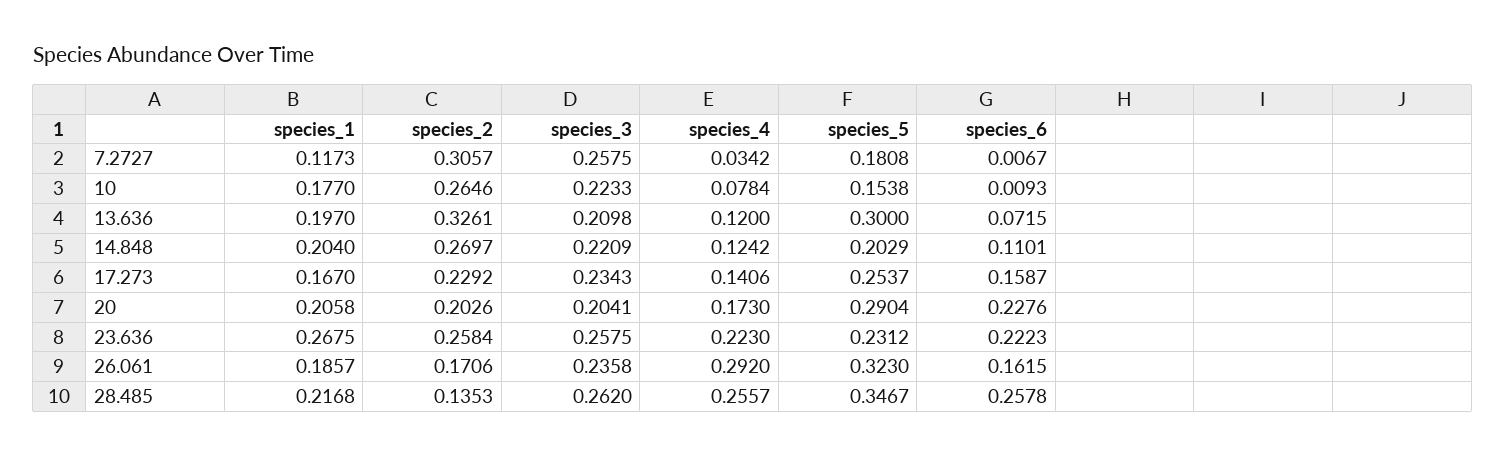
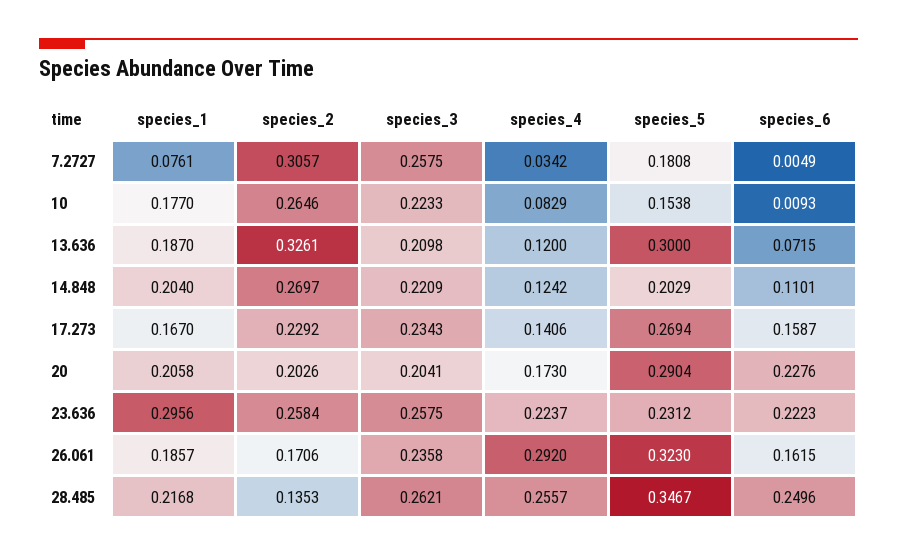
species_1, 7.2727: 0.1173 -> 0.0761
species_6, 7.2727: 0.0067 -> 0.0049
species_4, 10: 0.0784 -> 0.0829
species_1, 13.636: 0.197 -> 0.187
species_5, 17.273: 0.2537 -> 0.2694
species_1, 23.636: 0.2675 -> 0.2956
species_4, 23.636: 0.223 -> 0.2237
species_3, 28.485: 0.262 -> 0.2621
species_6, 28.485: 0.2578 -> 0.2496

